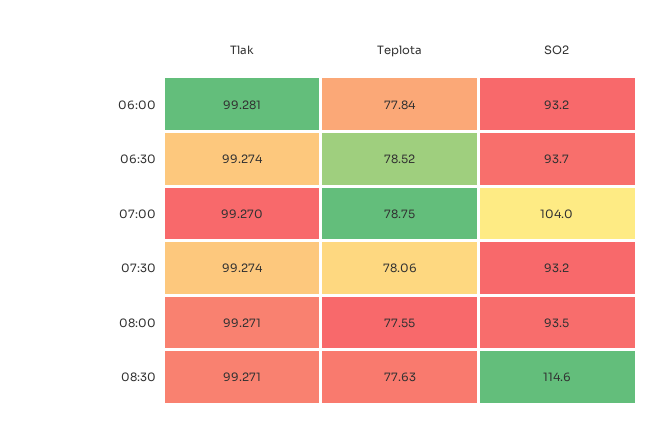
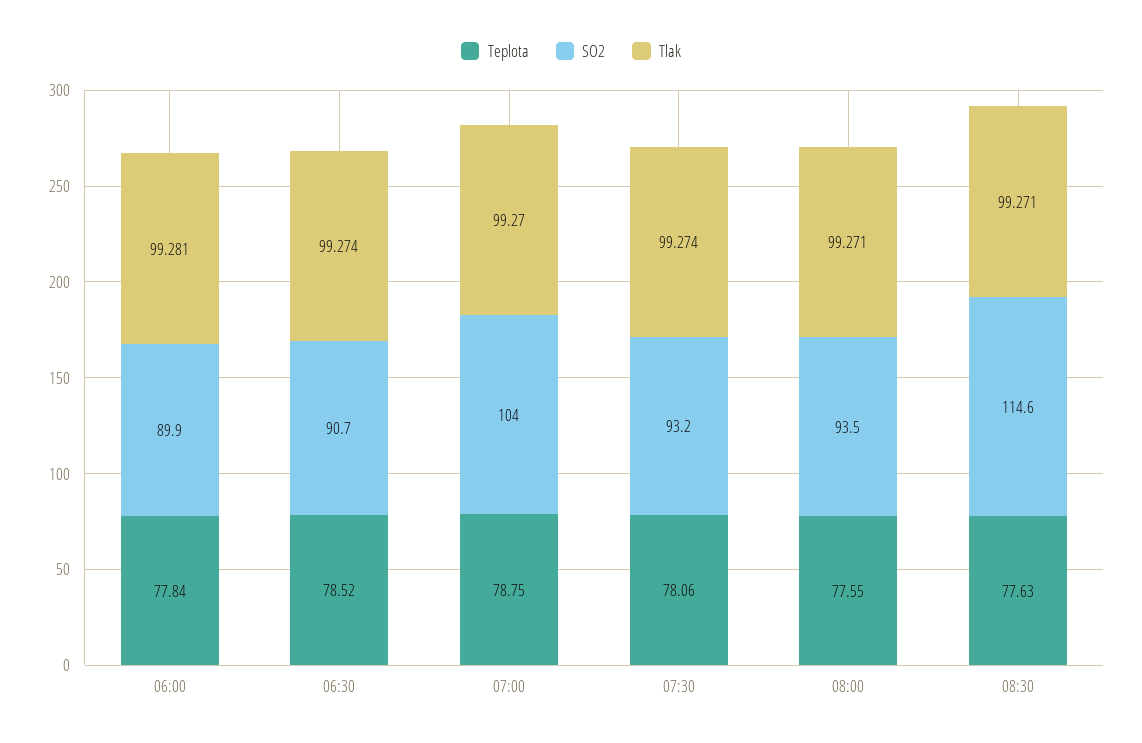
SO2, 06:00: 93.2 -> 89.9
SO2, 06:30: 93.7 -> 90.7

